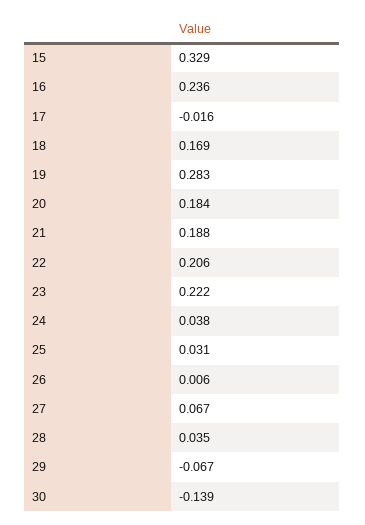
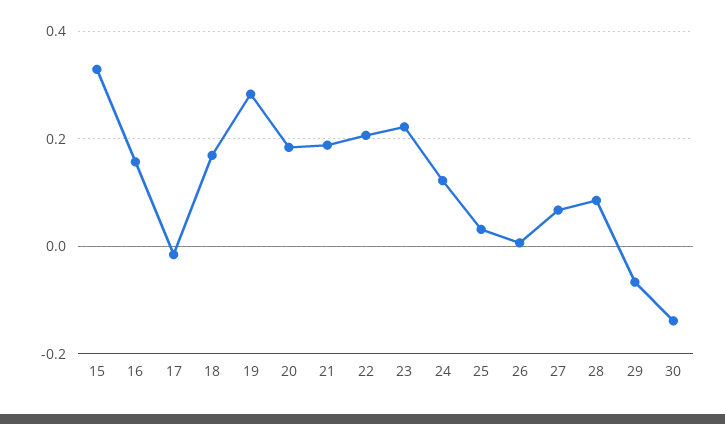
16: 0.236 -> 0.16
24: 0.038 -> 0.12
28: 0.035 -> 0.08

